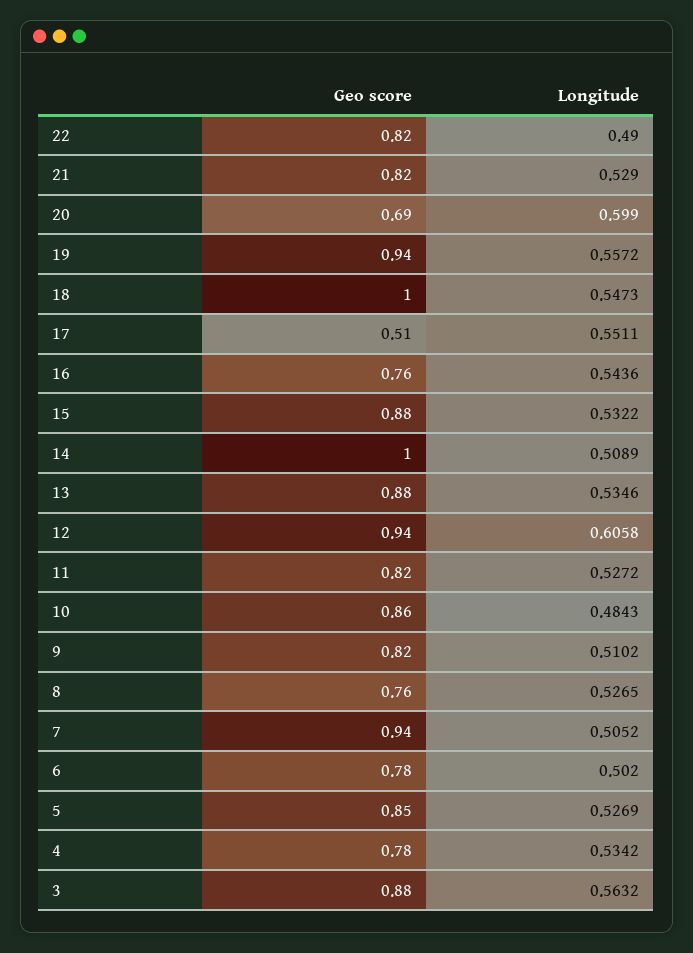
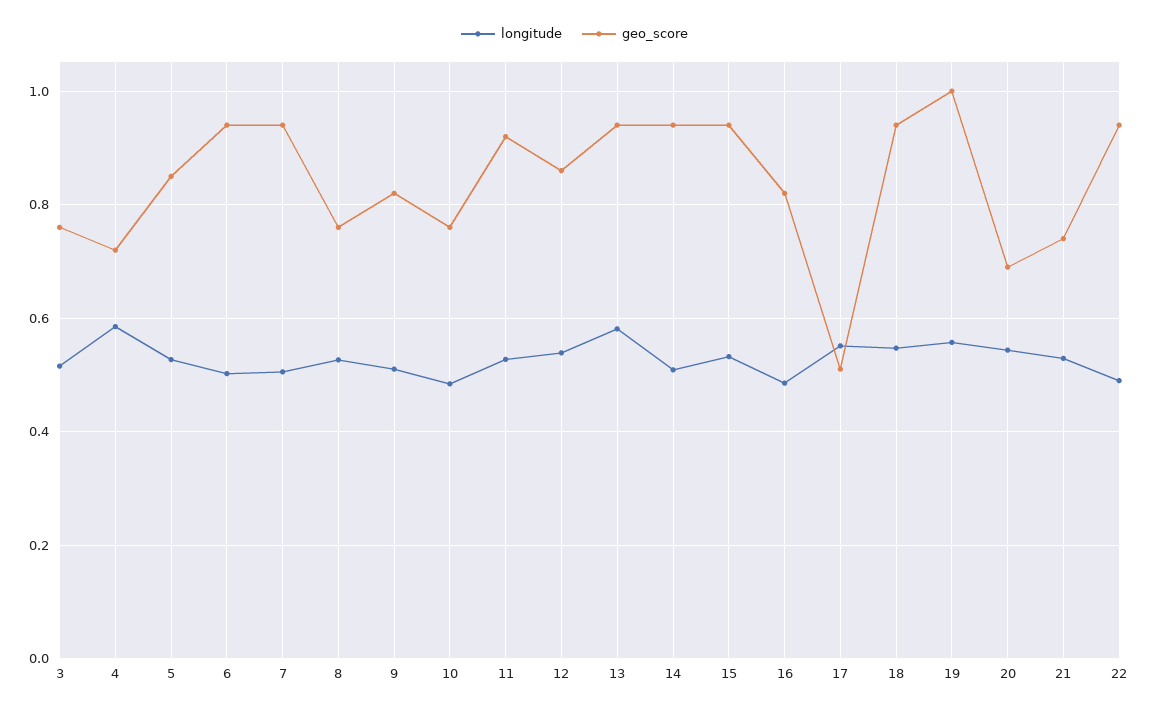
Geo score, 22: 0.82 -> 0.94
Geo score, 21: 0.82 -> 0.74
Longitude, 20: 0.599 -> 0.54
Geo score, 19: 0.94 -> 1
Geo score, 18: 1 -> 0.94
Geo score, 16: 0.76 -> 0.82
Longitude, 16: 0.5436 -> 0.48
Geo score, 15: 0.88 -> 0.94
Geo score, 14: 1 -> 0.94
Geo score, 13: 0.88 -> 0.94
Longitude, 13: 0.5346 -> 0.58
Geo score, 12: 0.94 -> 0.86
Longitude, 12: 0.6058 -> 0.54
Geo score, 11: 0.82 -> 0.92
Geo score, 10: 0.86 -> 0.76
Geo score, 6: 0.78 -> 0.94
Geo score, 4: 0.78 -> 0.72
Longitude, 4: 0.5342 -> 0.58
Geo score, 3: 0.88 -> 0.76
Longitude, 3: 0.5632 -> 0.52

